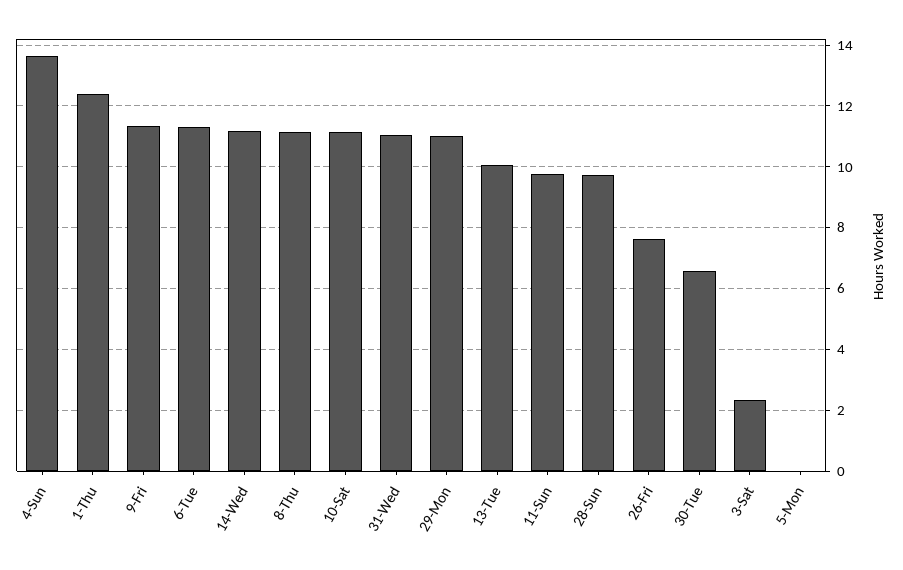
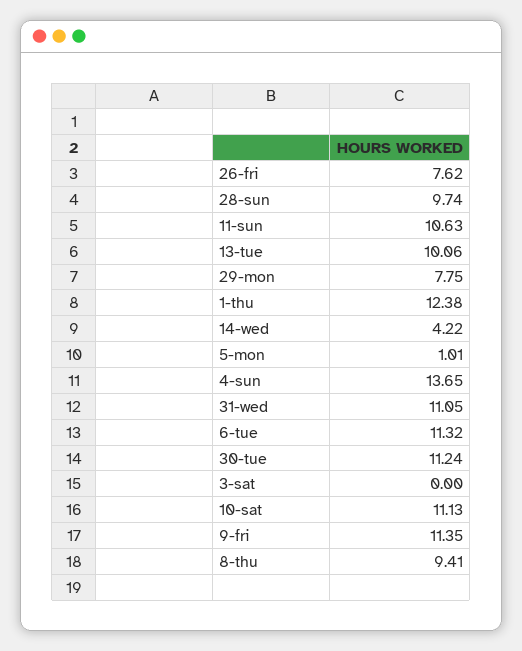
14-Wed: 11.2 -> 4.22
8-Thu: 11.2 -> 9.41
29-Mon: 11 -> 7.75
11-Sun: 9.8 -> 10.63
30-Tue: 6.6 -> 11.24
3-Sat: 2.4 -> 0
5-Mon: 0 -> 1.01

